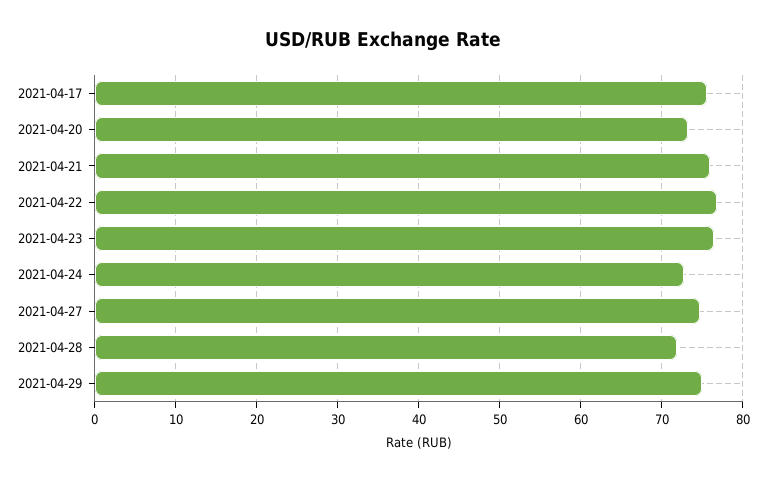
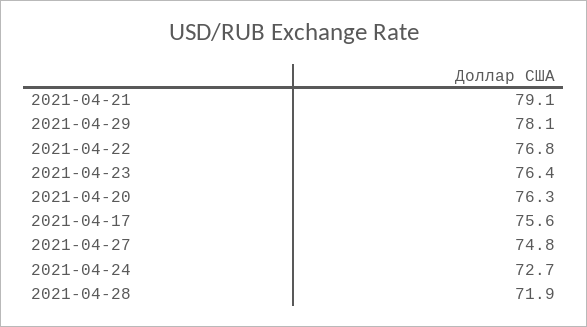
2021-04-20: 73 -> 76.3
2021-04-21: 76 -> 79.1
2021-04-29: 75 -> 78.1

